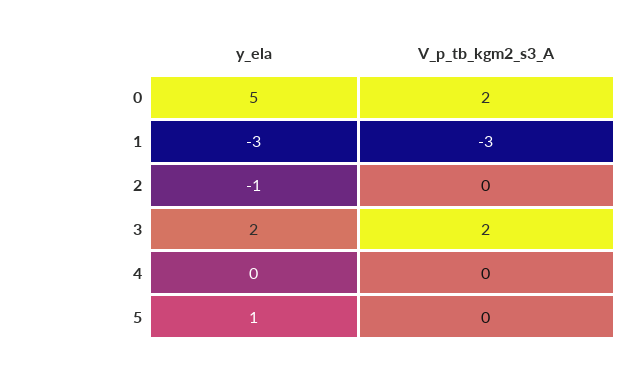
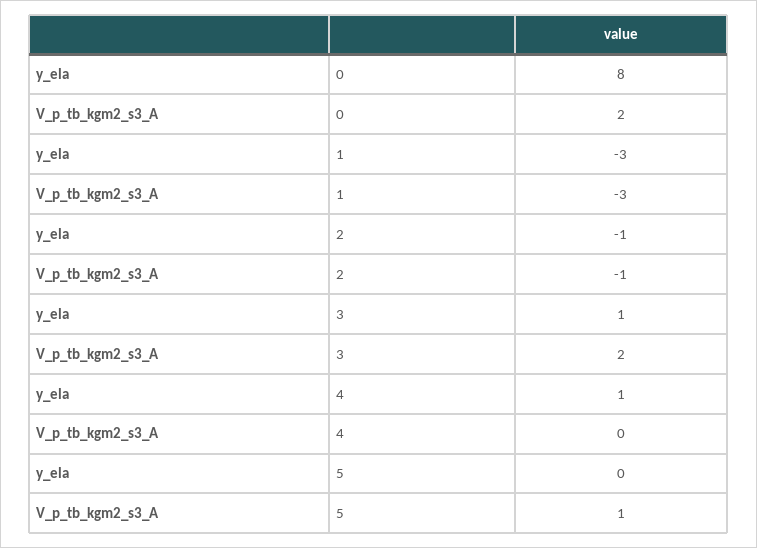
y_ela, 0: 5 -> 8
V_p_tb_kgm2_s3_A, 2: 0 -> -1
y_ela, 3: 2 -> 1
y_ela, 4: 0 -> 1
y_ela, 5: 1 -> 0
V_p_tb_kgm2_s3_A, 5: 0 -> 1

